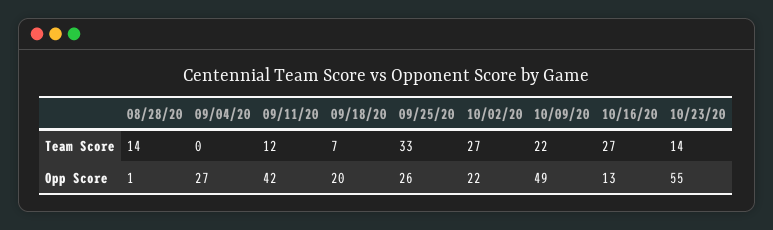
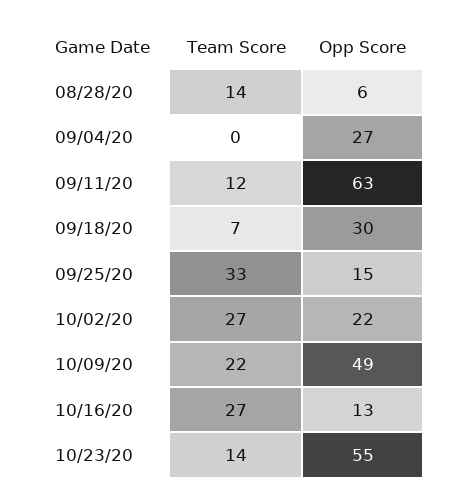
08/28/20, Opp Score: 1 -> 6
09/11/20, Opp Score: 42 -> 63
09/18/20, Opp Score: 20 -> 30
09/25/20, Opp Score: 26 -> 15

